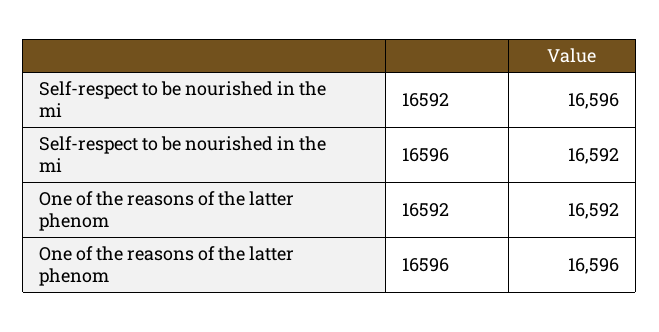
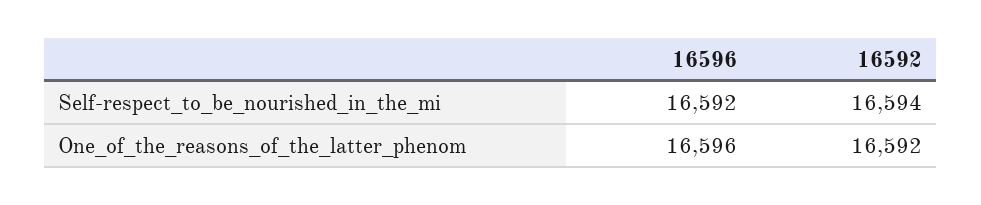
Self-respect to be nourished in the mi, 16592: 16596 -> 16594

